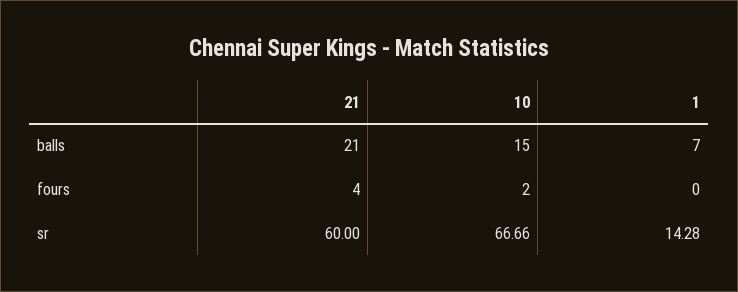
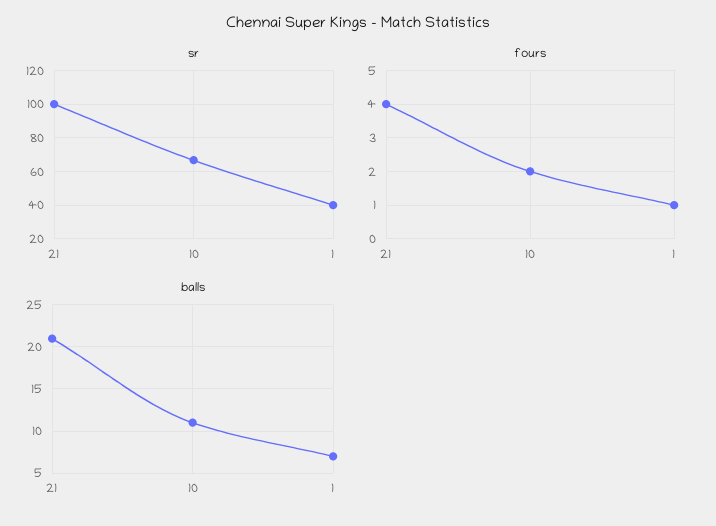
balls, 10: 15 -> 11
fours, 1: 0 -> 1
sr, 21: 60 -> 100
sr, 1: 14.28 -> 40

